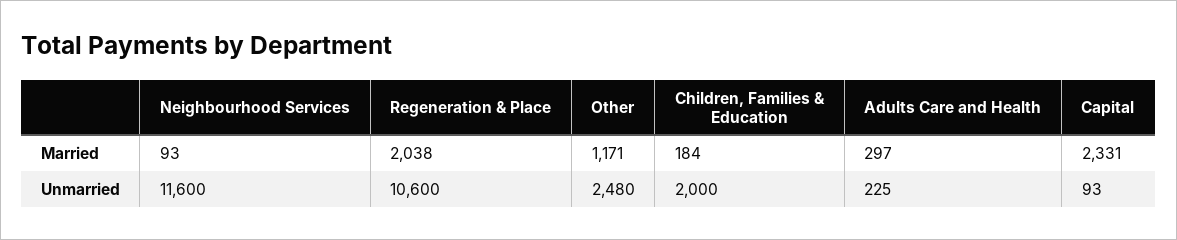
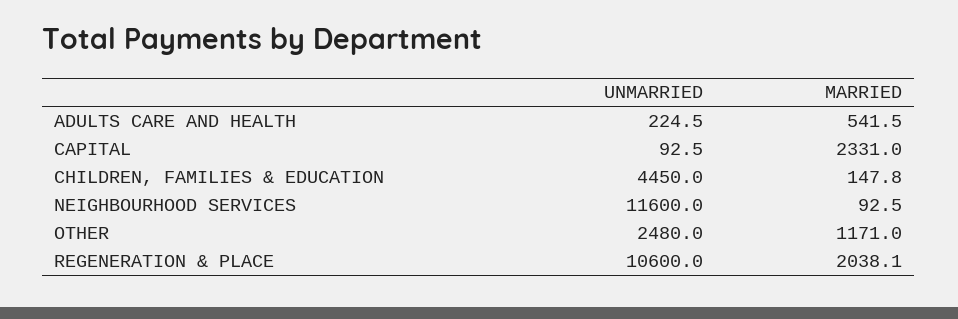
Children, Families & Education, Married: 184 -> 147.8
Adults Care and Health, Married: 297 -> 541.5
Children, Families & Education, Unmarried: 2000 -> 4450

